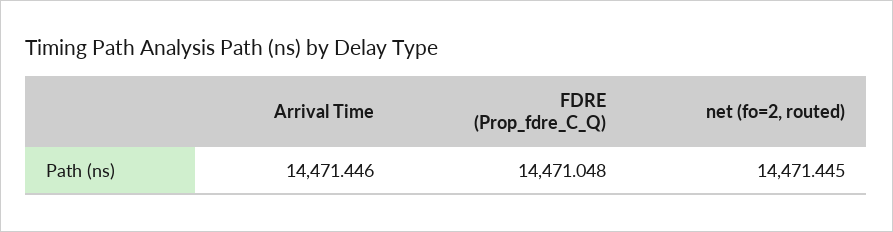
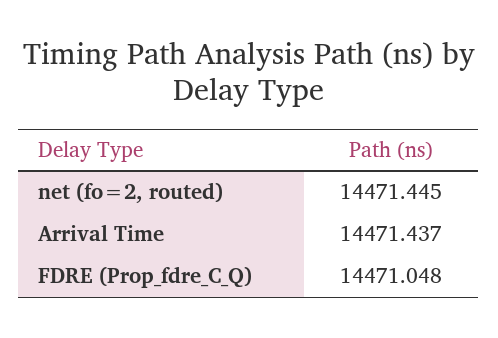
Arrival Time: 14471.446 -> 14471.437

